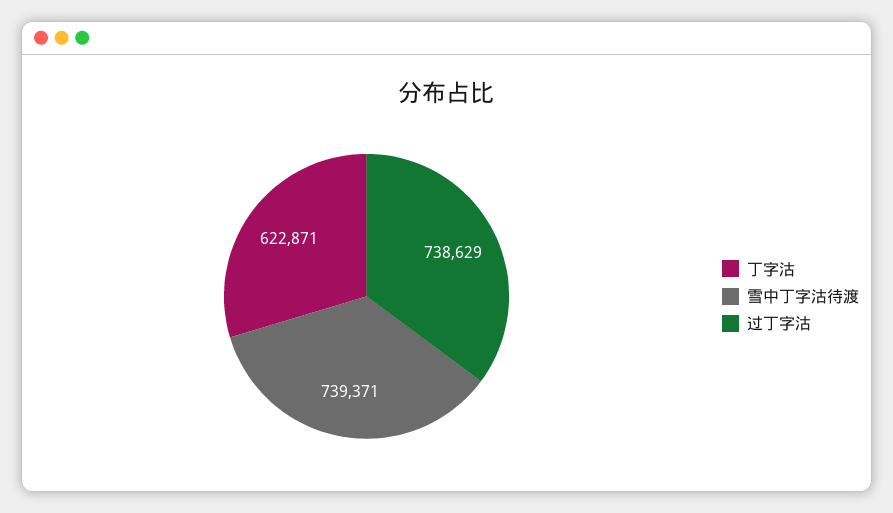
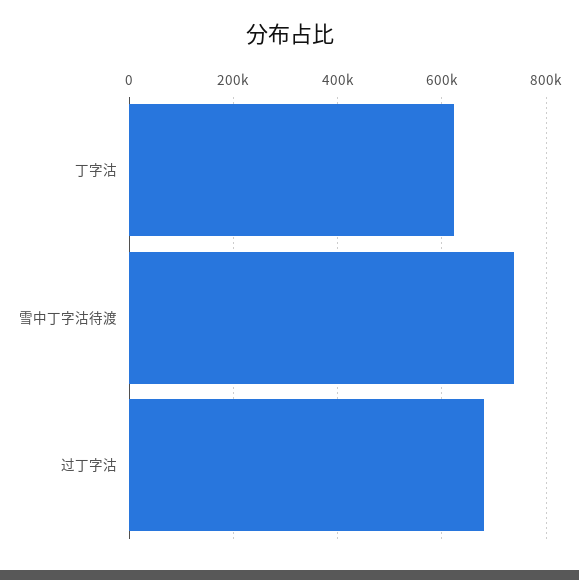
过丁字沽: 738629 -> 680000

